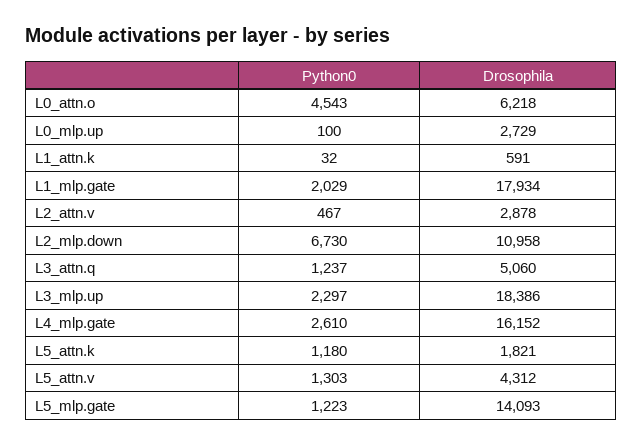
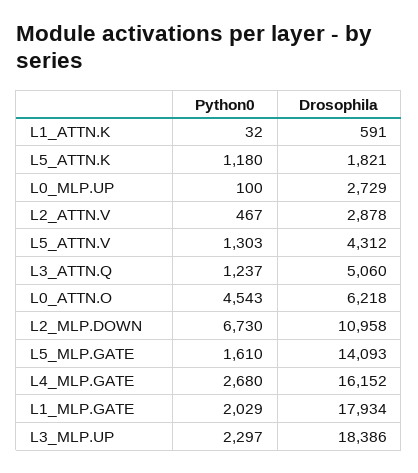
Python0, L4_mlp.gate: 2610 -> 2680
Python0, L5_mlp.gate: 1223 -> 1610

